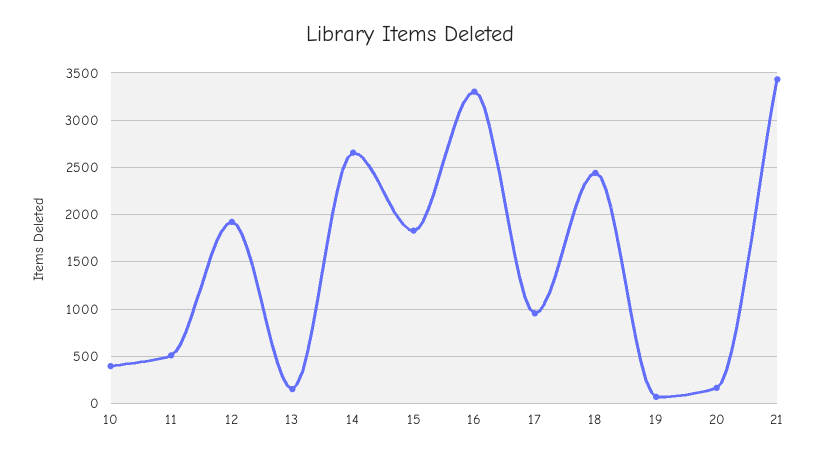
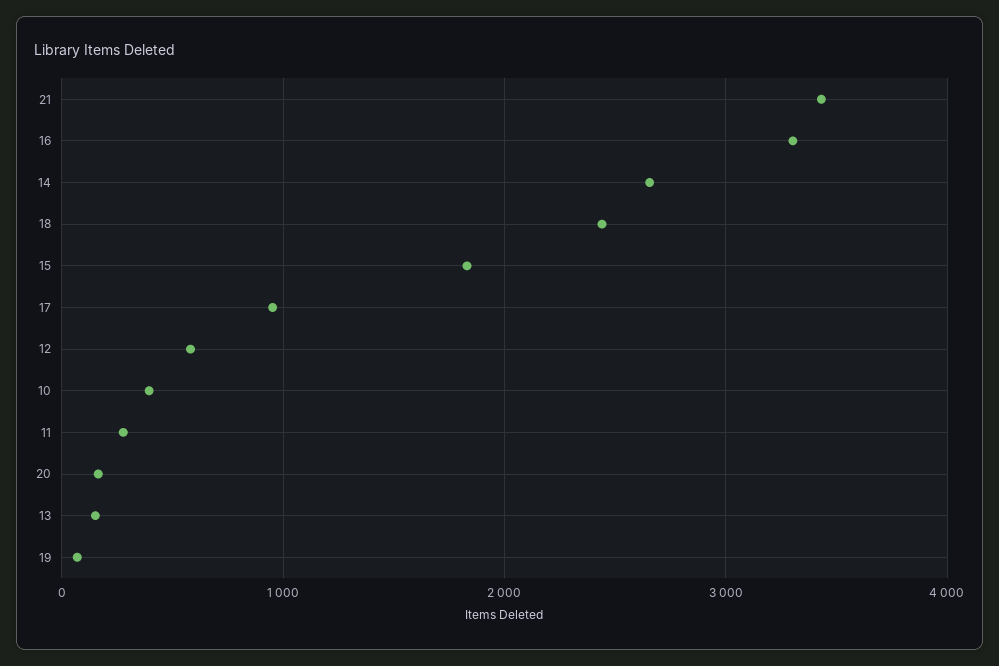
11: 500 -> 300
12: 1900 -> 600

